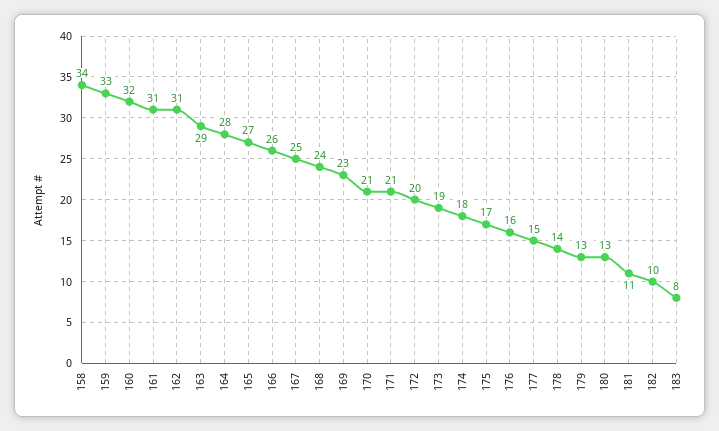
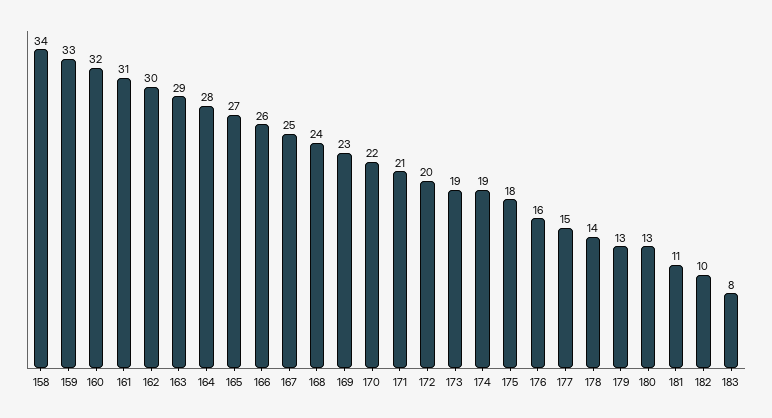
162: 31 -> 30
170: 21 -> 22
174: 18 -> 19
175: 17 -> 18

